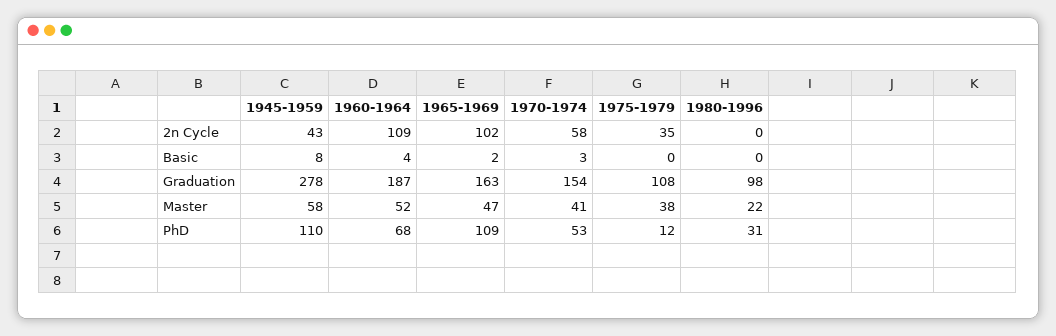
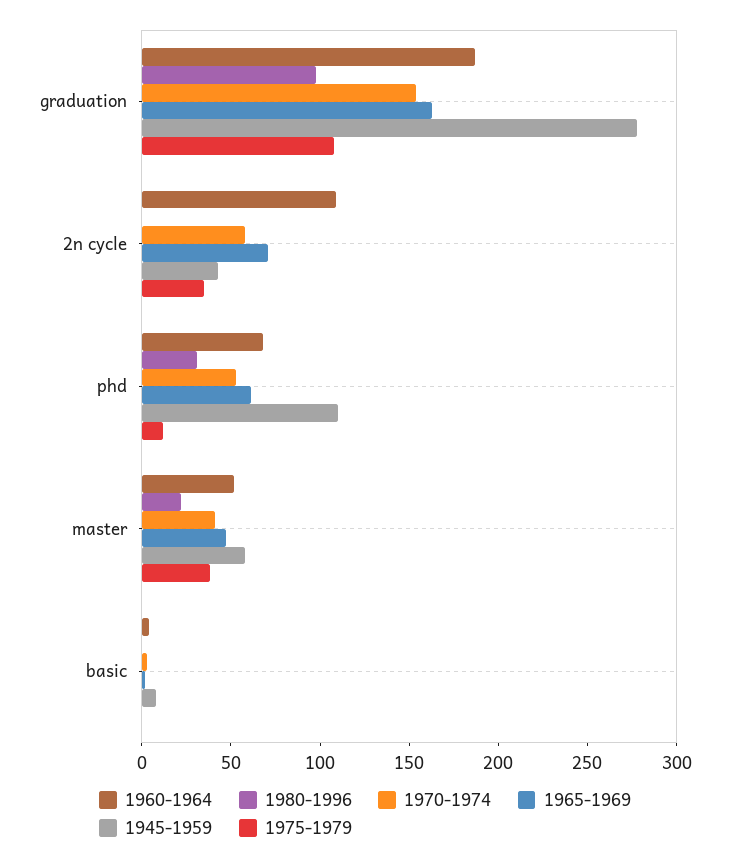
1965-1969, 2n Cycle: 102 -> 70
1965-1969, PhD: 109 -> 60

